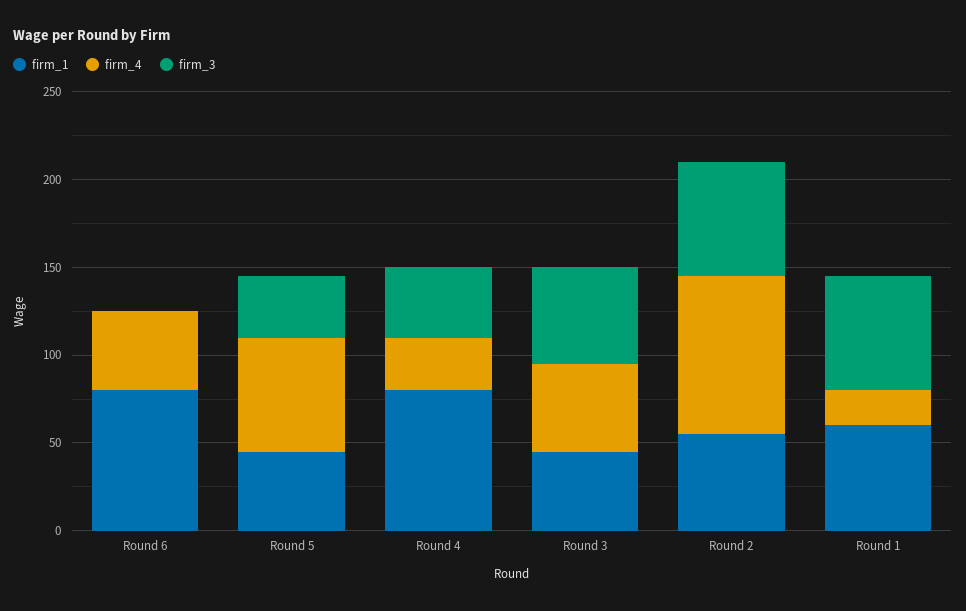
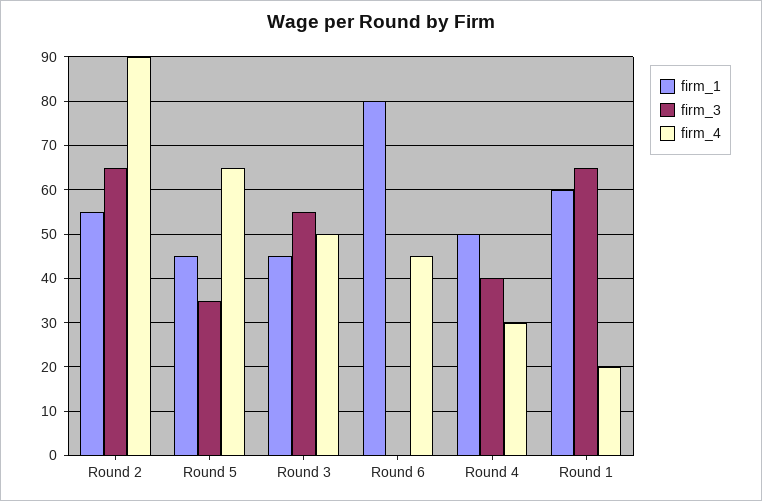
firm_1, Round 4: 80 -> 50

